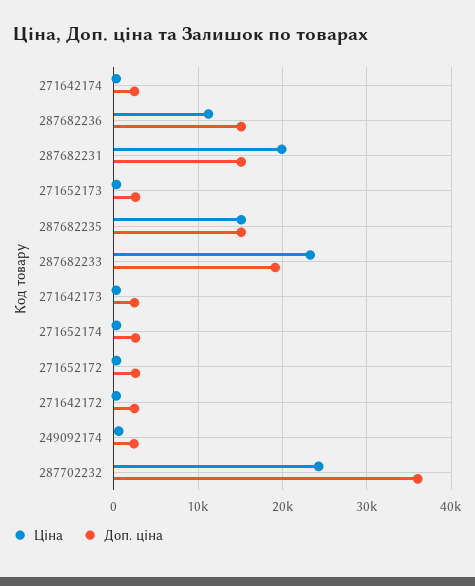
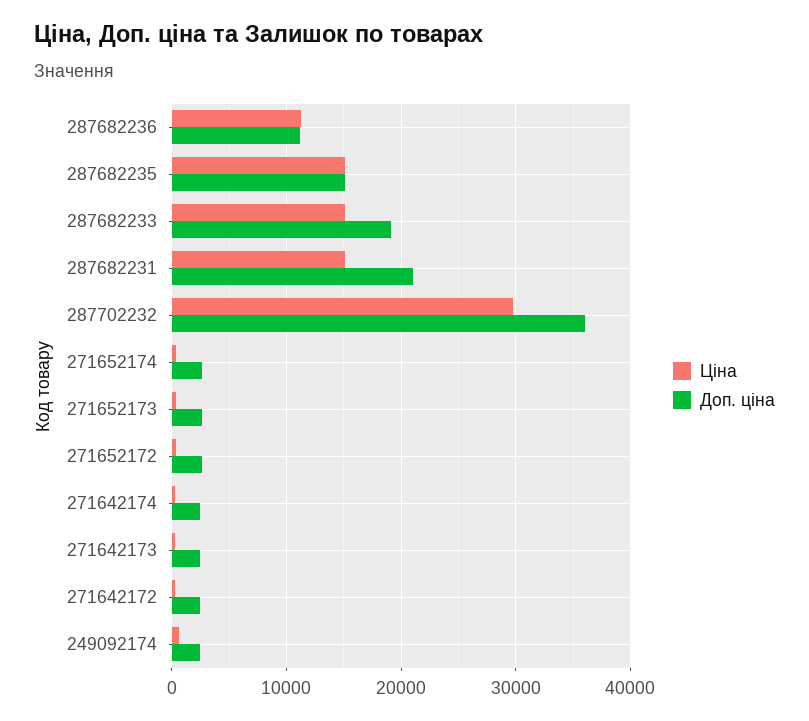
Доп. ціна, 287682236: 15000 -> 11000
Ціна, 287682231: 20000 -> 15000
Доп. ціна, 287682231: 15000 -> 21000
Ціна, 287682233: 23000 -> 15000
Ціна, 287702232: 24000 -> 30000

